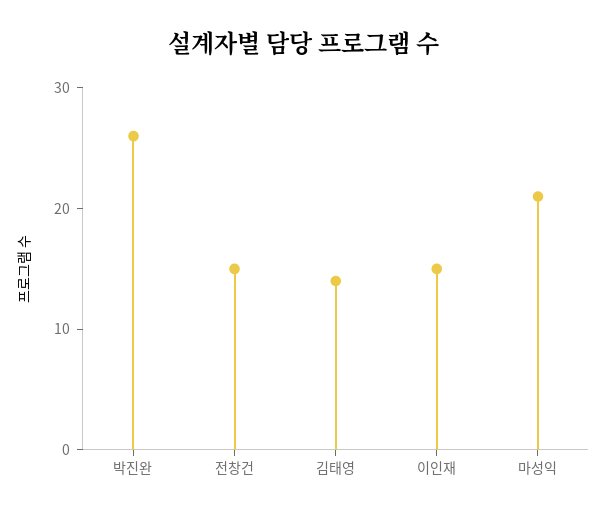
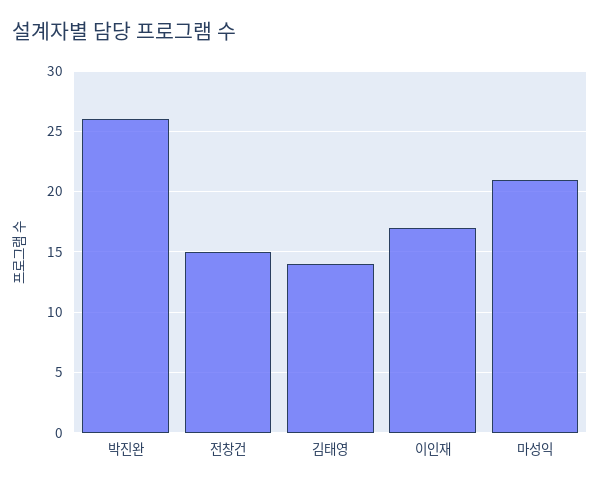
이인재: 15 -> 17

